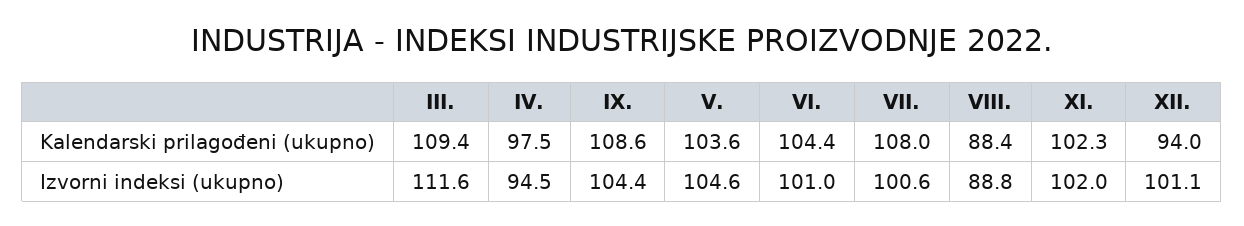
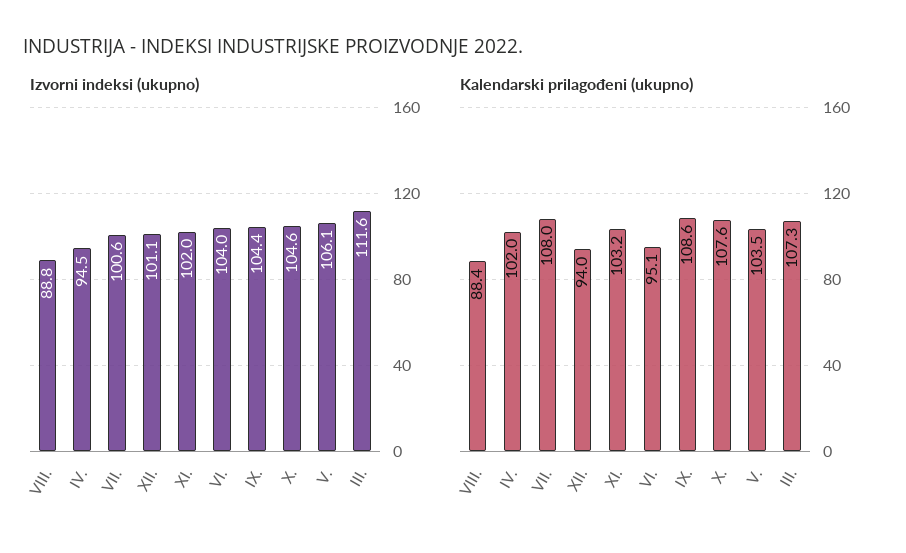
Kalendarski prilagođeni (ukupno), III.: 109.4 -> 107.3
Kalendarski prilagođeni (ukupno), IV.: 97.5 -> 102
Kalendarski prilagođeni (ukupno), V.: 103.6 -> 103.5
Kalendarski prilagođeni (ukupno), VI.: 104.4 -> 95.1
Kalendarski prilagođeni (ukupno), XI.: 102.3 -> 103.2
Izvorni indeksi (ukupno), V.: 104.6 -> 106.1
Izvorni indeksi (ukupno), VI.: 101 -> 104
Izvorni indeksi (ukupno), X.: none -> 104.6
Kalendarski prilagođeni (ukupno), X.: none -> 107.6

